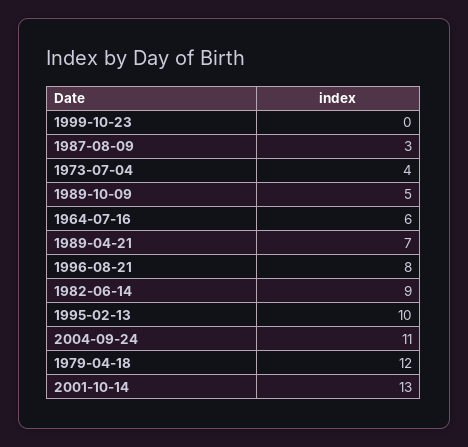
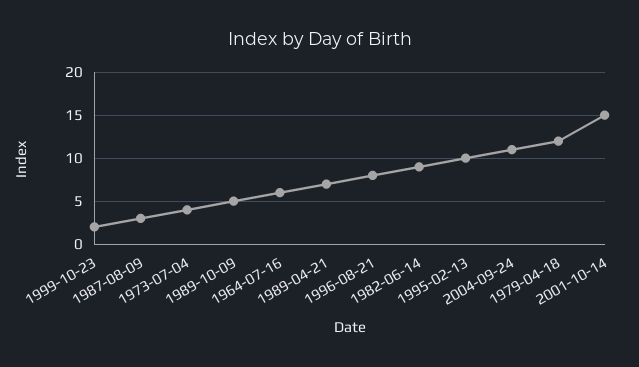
1999-10-23: 0 -> 2
2001-10-14: 13 -> 15

